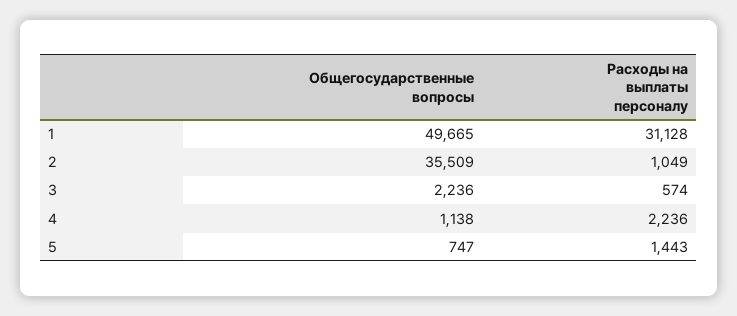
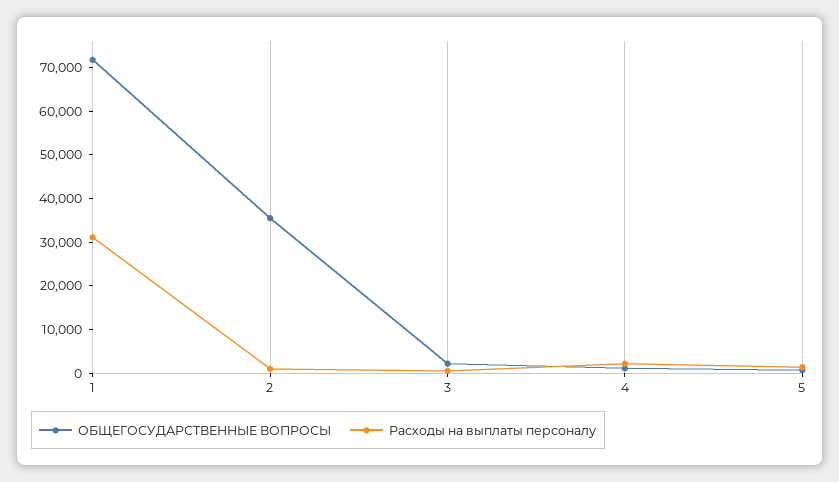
Общегосударственные вопросы, 1: 49665 -> 72000

